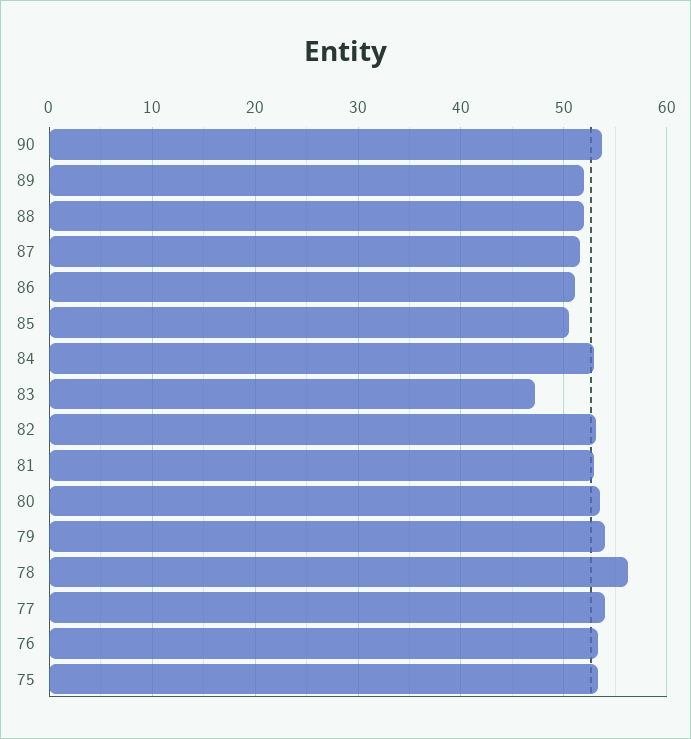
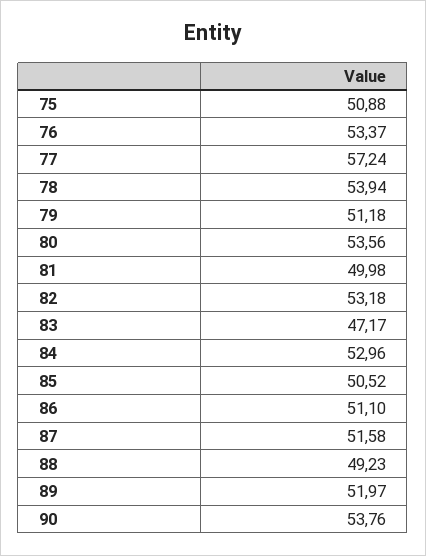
88: 52 -> 49.23
81: 53 -> 49.98
79: 54 -> 51.18
78: 56 -> 53.94
77: 54 -> 57.24
75: 53 -> 50.88

